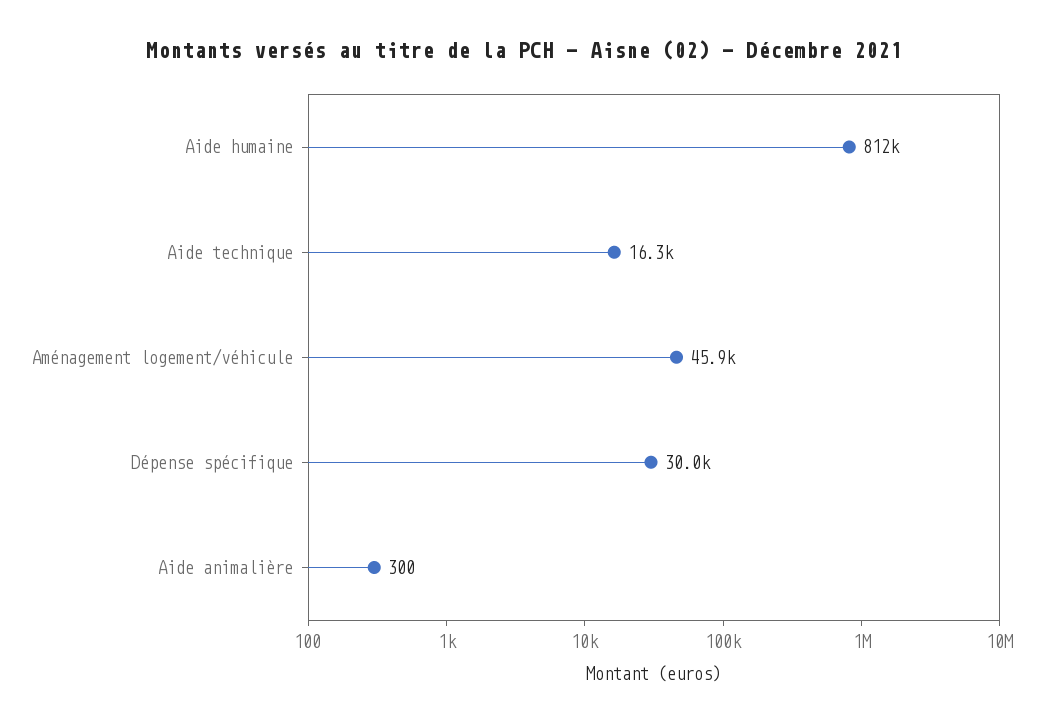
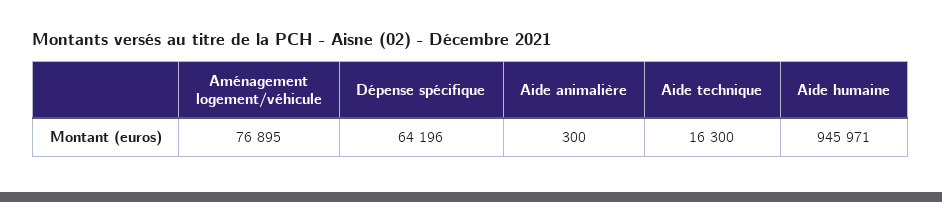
Aide humaine: 812000 -> 945971
Aménagement logement/véhicule: 45900 -> 76895
Dépense spécifique: 30000 -> 64196

